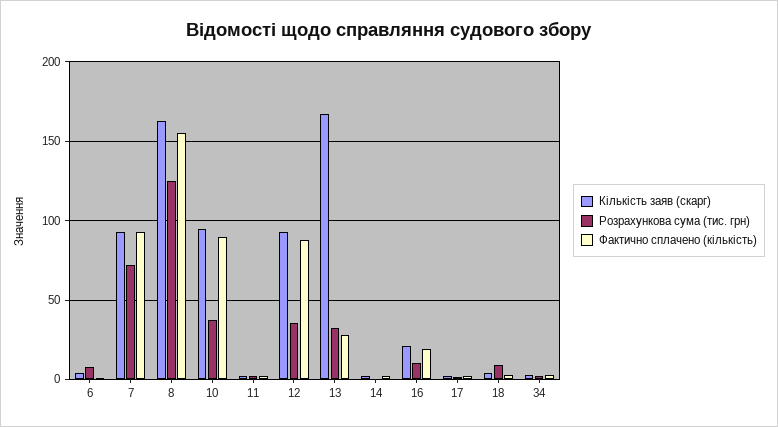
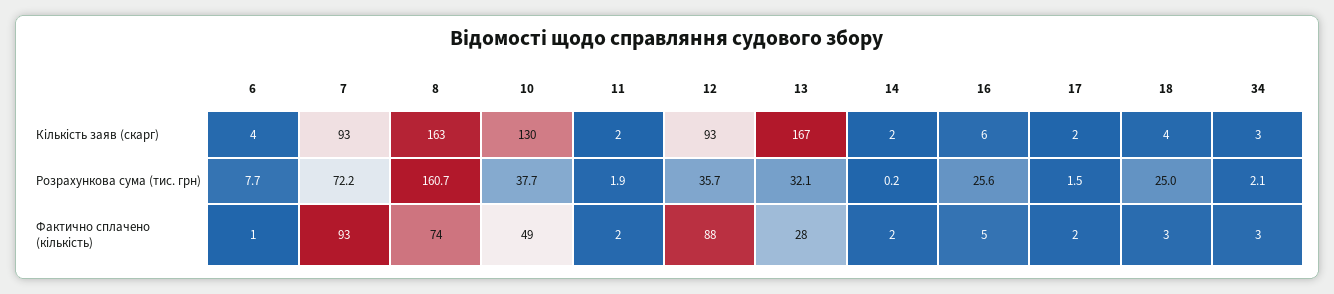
Розрахункова сума (тис. грн), 8: 125 -> 160.7
Фактично сплачено (кількість), 8: 155 -> 74
Кількість заяв (скарг), 10: 95 -> 130
Фактично сплачено (кількість), 10: 90 -> 49
Кількість заяв (скарг), 16: 20 -> 6
Розрахункова сума (тис. грн), 16: 10 -> 25.6
Фактично сплачено (кількість), 16: 20 -> 5
Розрахункова сума (тис. грн), 18: 10 -> 25

